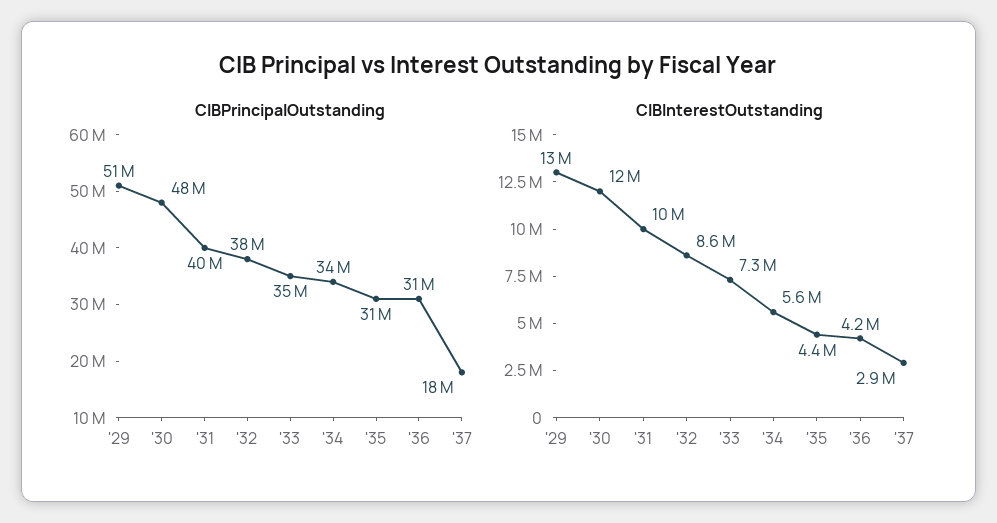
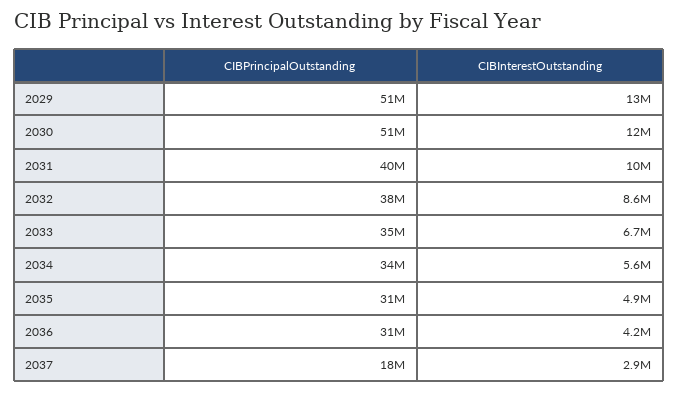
CIBPrincipalOutstanding, '30: 48000000 -> 51000000
CIBInterestOutstanding, '33: 7300000 -> 6700000
CIBInterestOutstanding, '35: 4400000 -> 4900000

